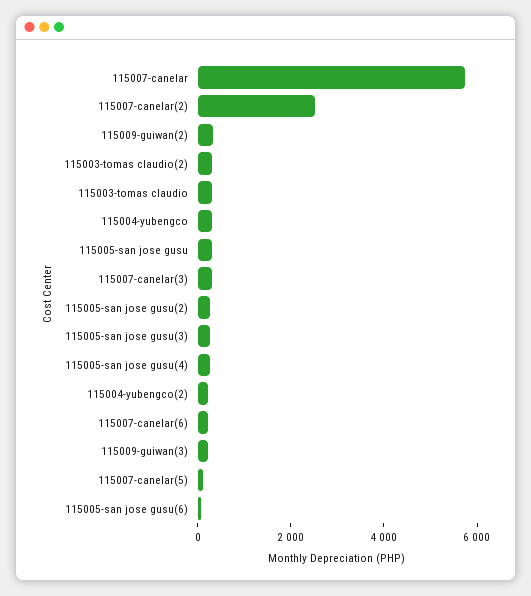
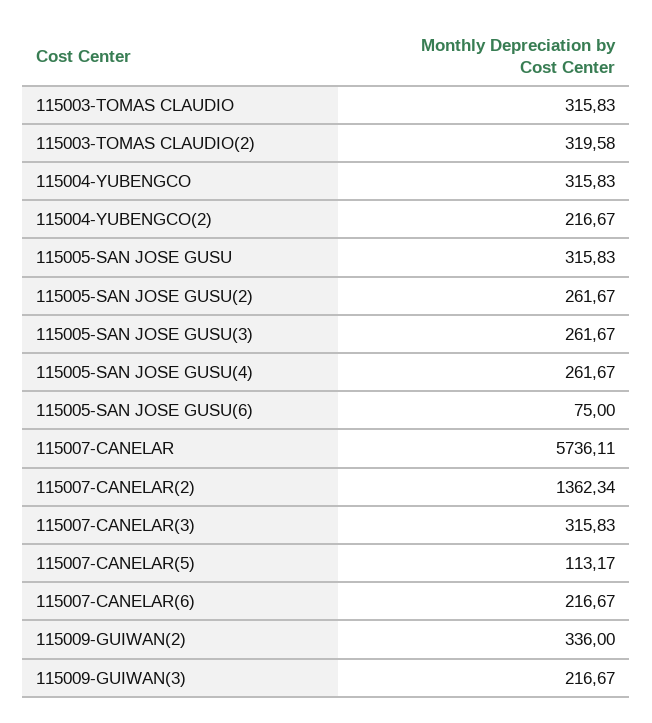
115007-canelar(2): 2500 -> 1362.34

